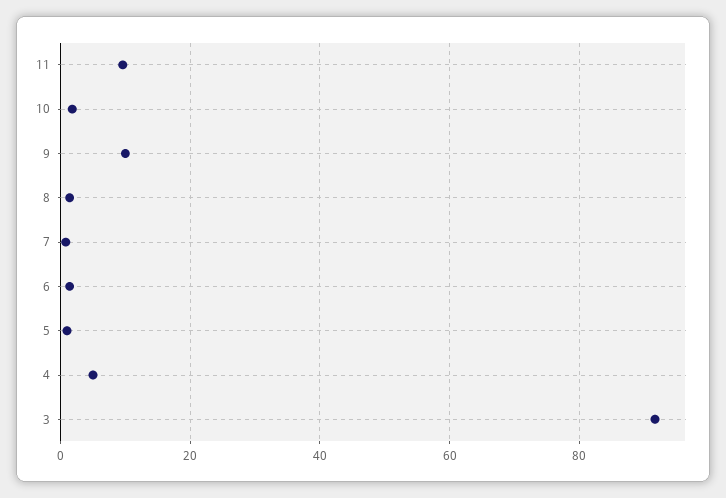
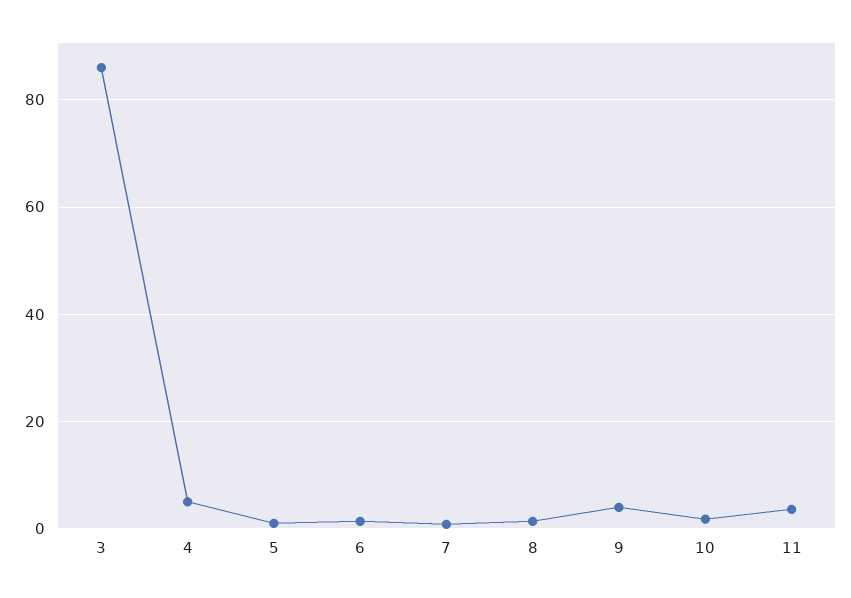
11: 10 -> 4
9: 10 -> 4
3: 92 -> 86

